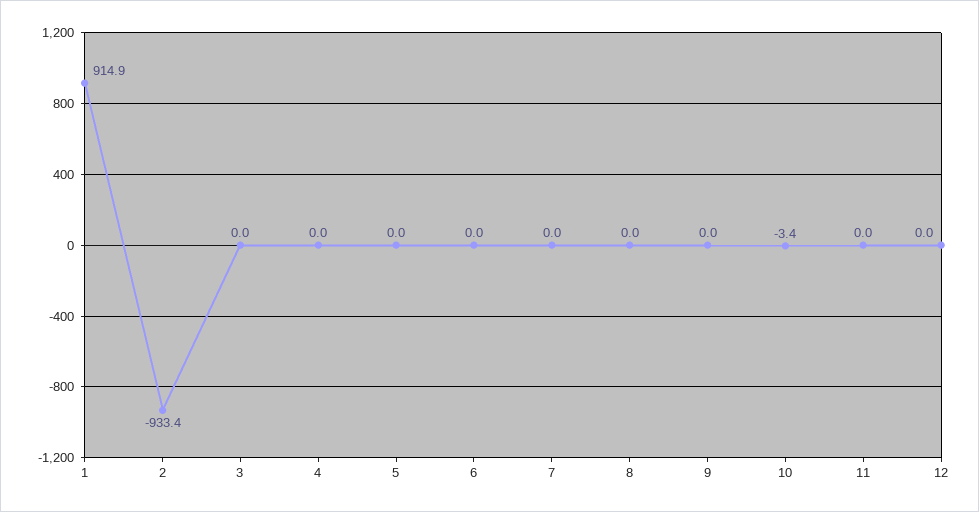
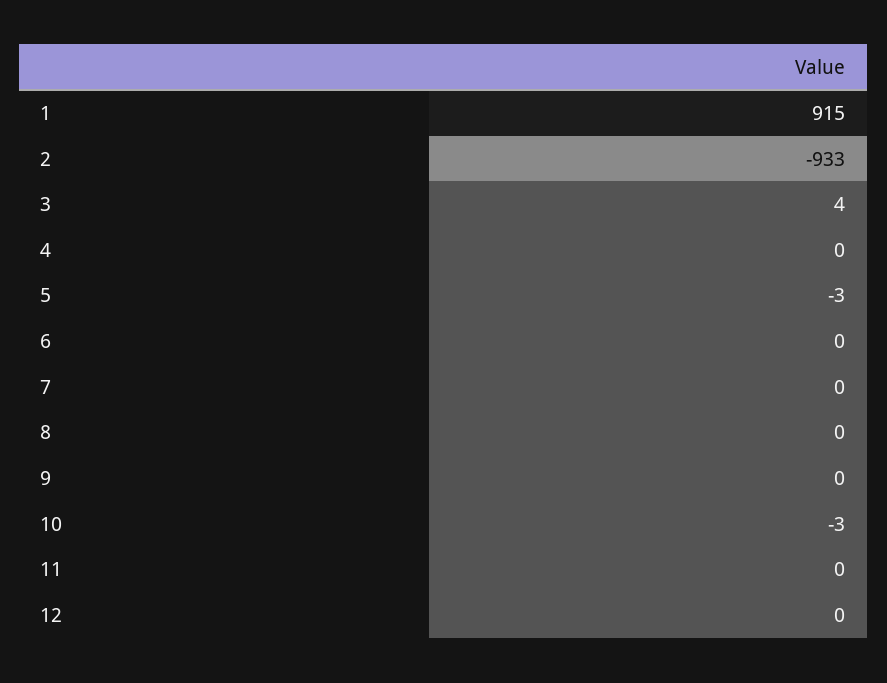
3: 0 -> 4
5: 0 -> -3

